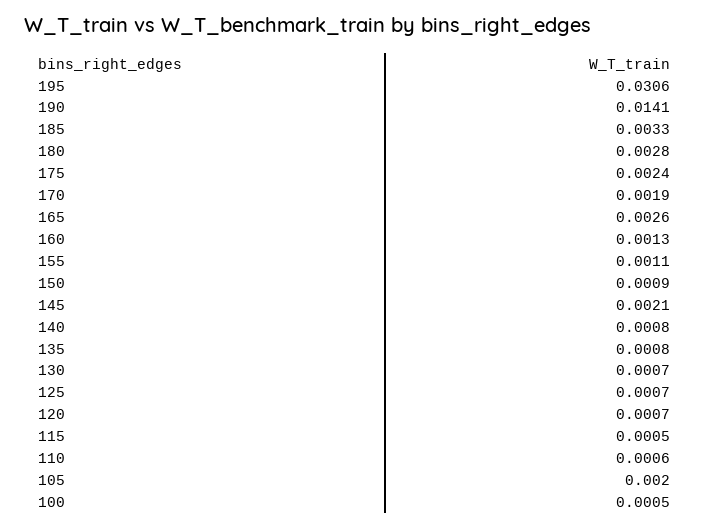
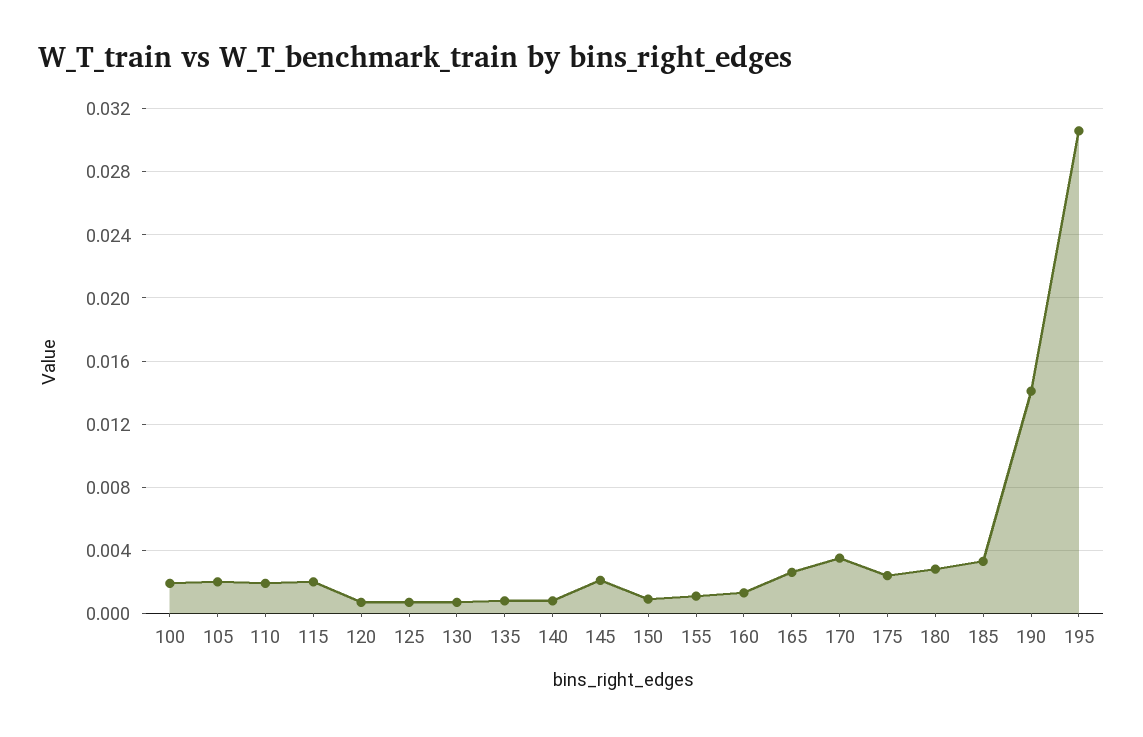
170: 0.0019 -> 0.0035
115: 0.0005 -> 0.002
110: 0.0006 -> 0.002
100: 0.0005 -> 0.002

